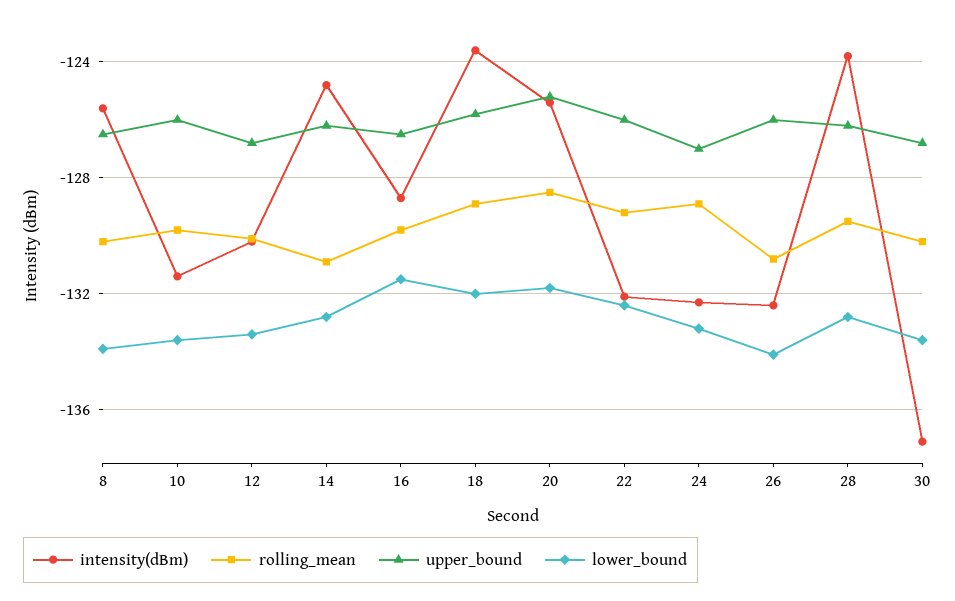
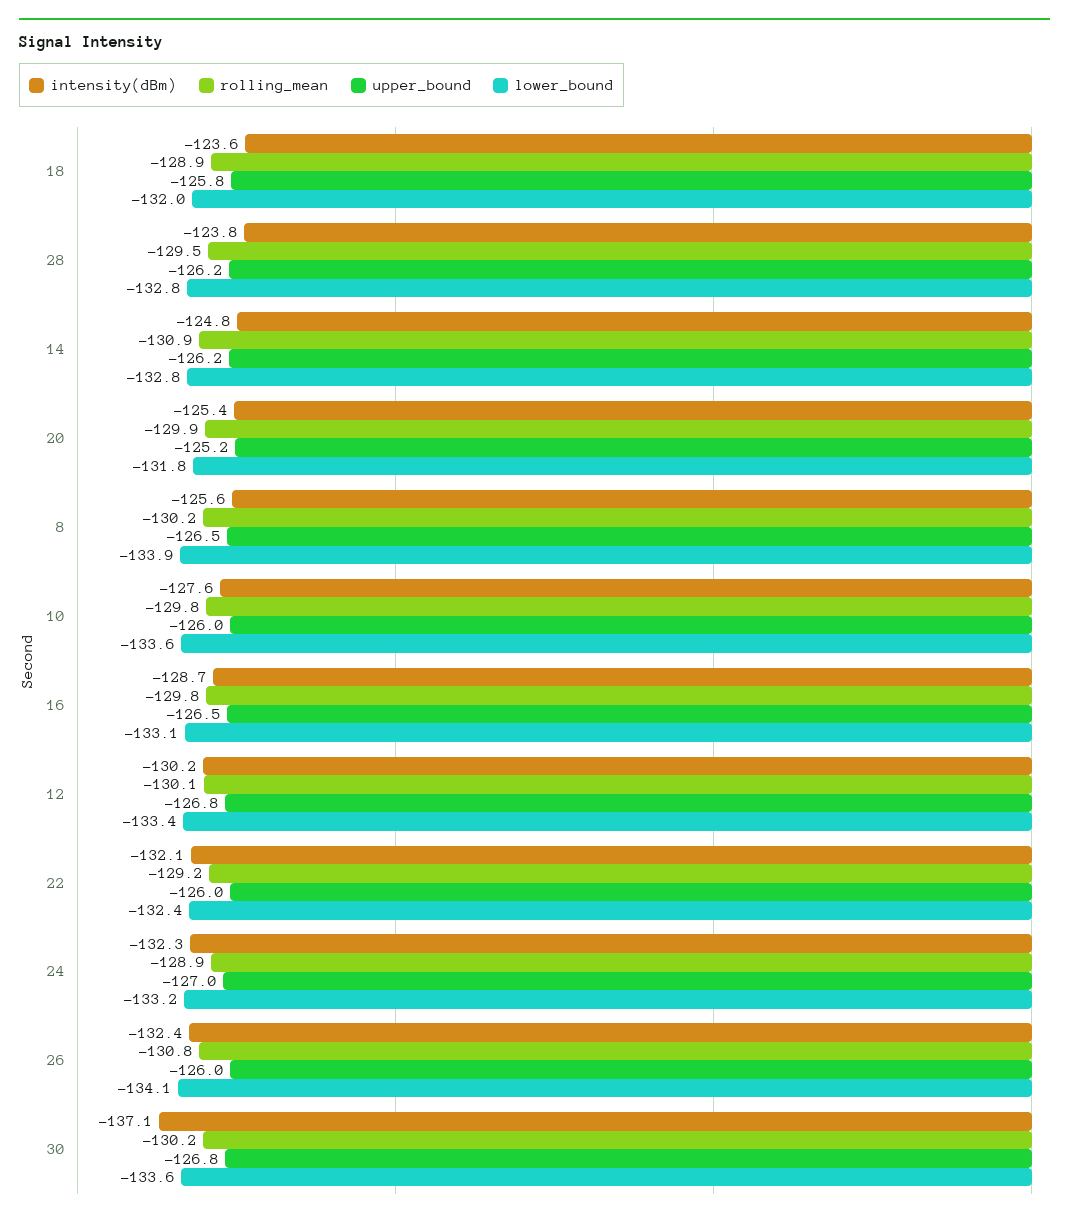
intensity(dBm), 10: -131.5 -> -127.6
lower_bound, 16: -131.5 -> -133.1
rolling_mean, 20: -128.5 -> -129.9

